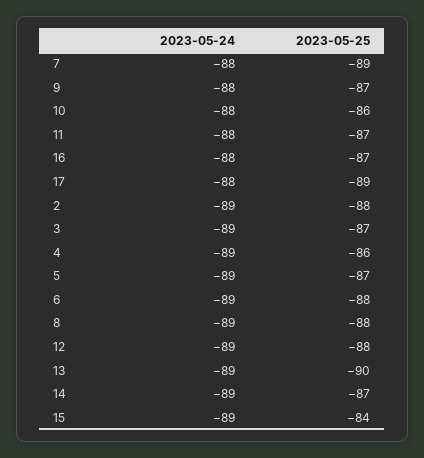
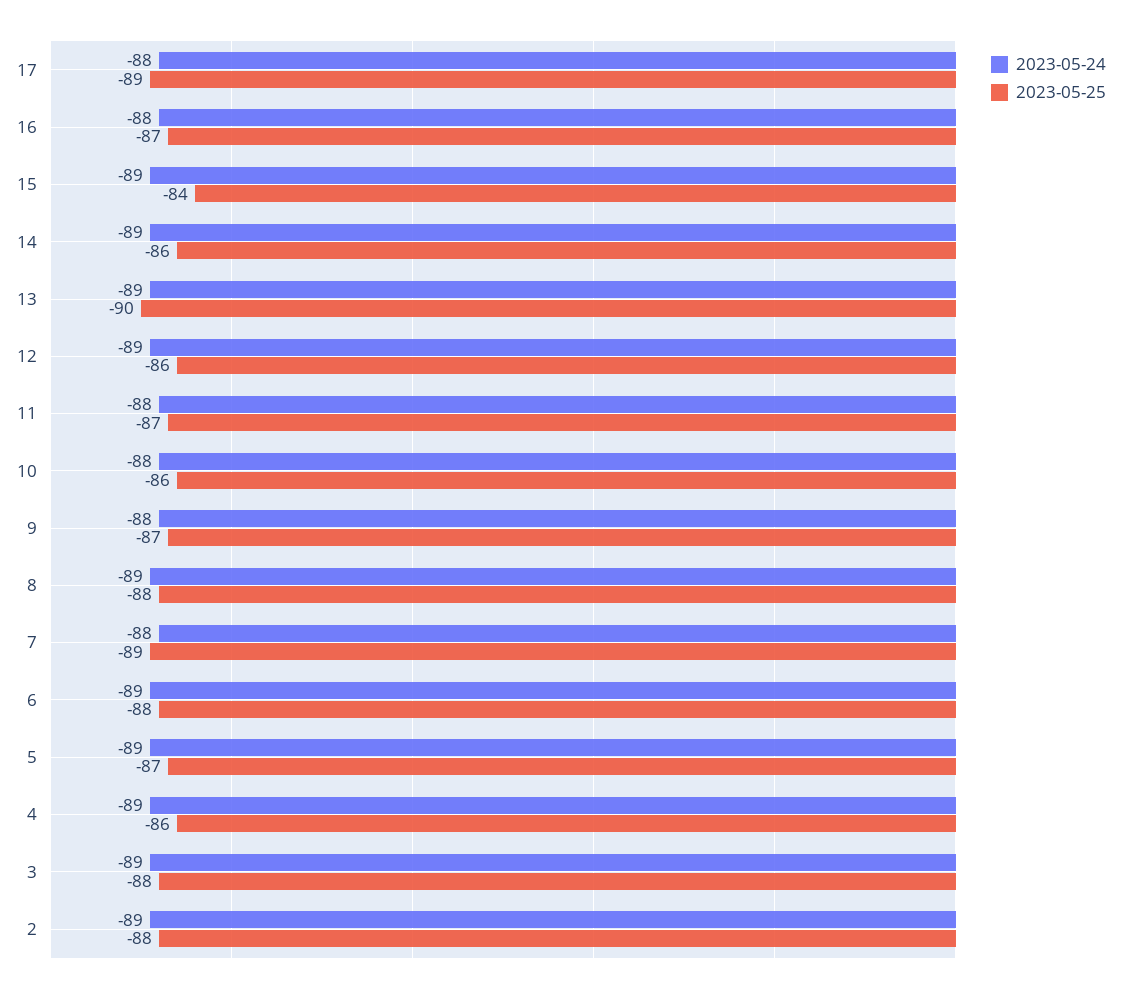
2023-05-25, 3: -87 -> -88
2023-05-25, 12: -88 -> -86
2023-05-25, 14: -87 -> -86

